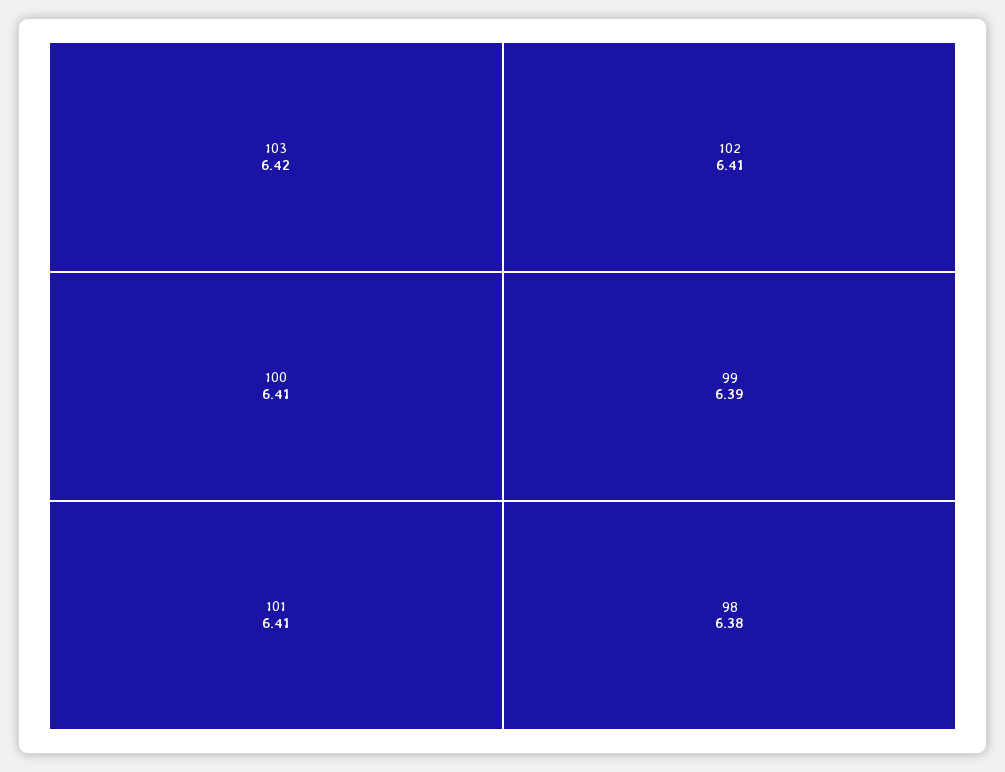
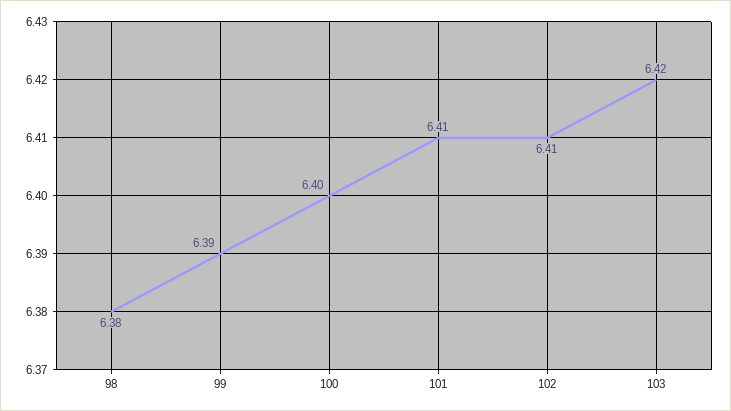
100: 6.41 -> 6.4

